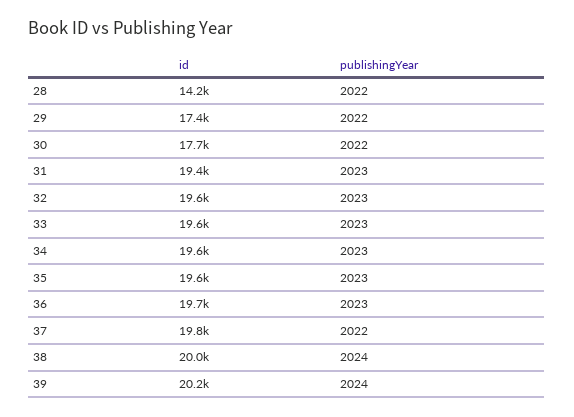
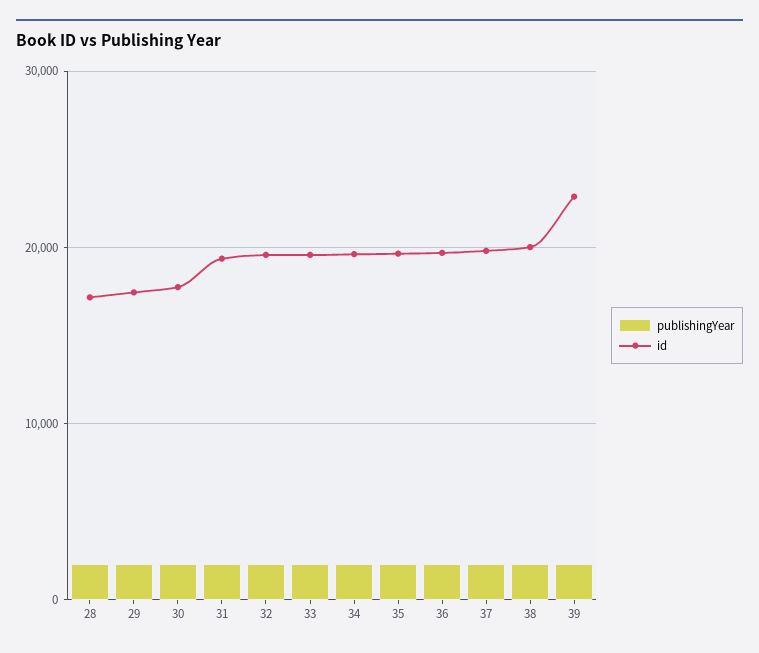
id, 28: 14200 -> 17000
id, 39: 20200 -> 23000

